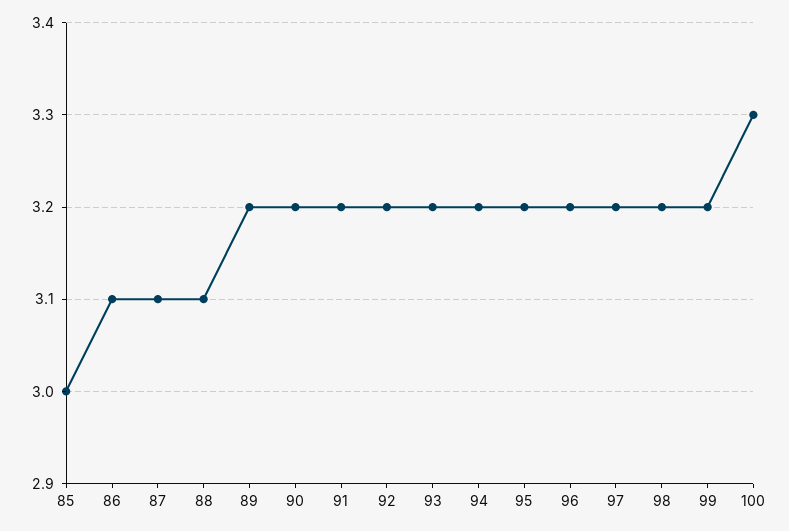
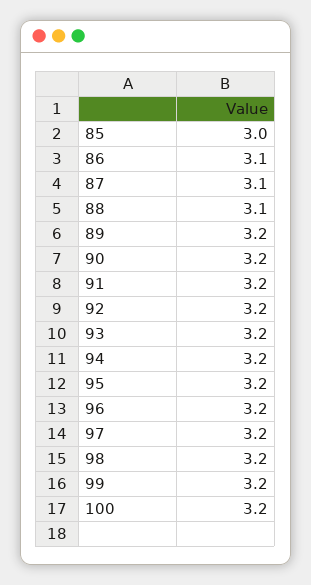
100: 3.3 -> 3.2

